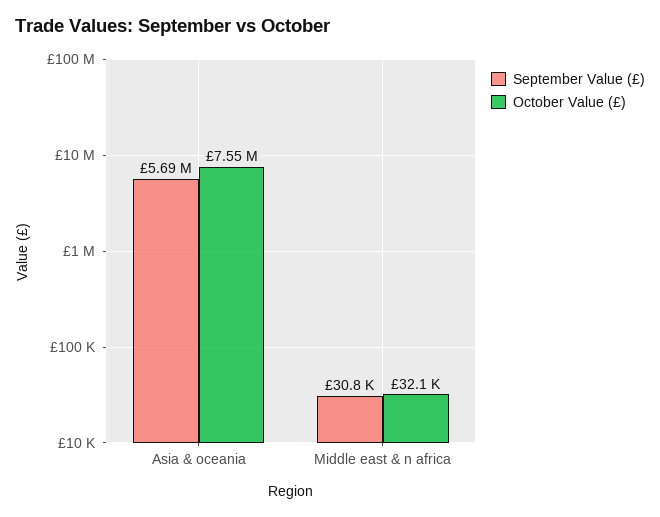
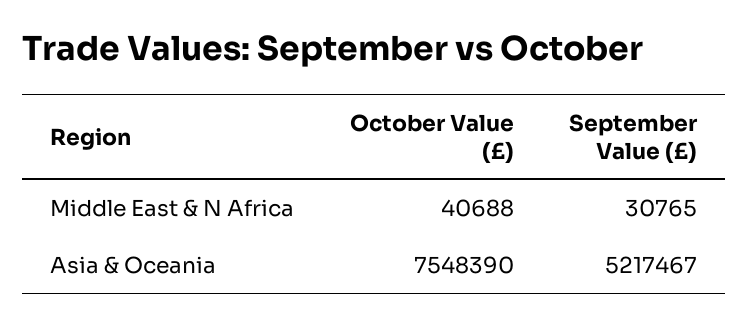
September Value (£), Asia & oceania: 5690000 -> 5217467
October Value (£), Middle east & n africa: 32100 -> 40688

